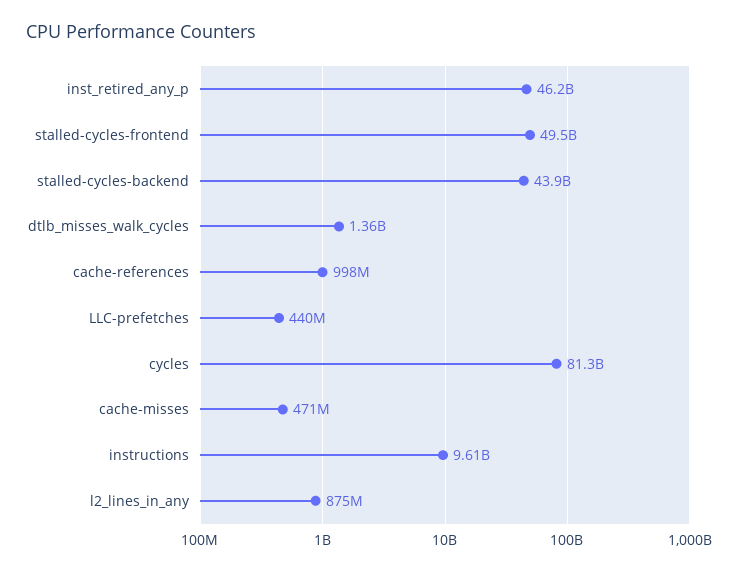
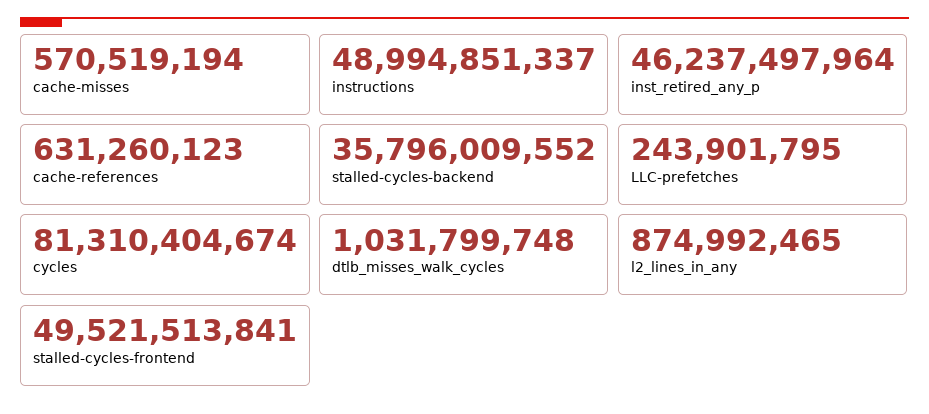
stalled-cycles-backend: 43900000000 -> 35796009552
dtlb_misses_walk_cycles: 1360000000 -> 1031799748
cache-references: 998000000 -> 631260123
LLC-prefetches: 440000000 -> 243901795
cache-misses: 471000000 -> 570519194
instructions: 9610000000 -> 48994851337

